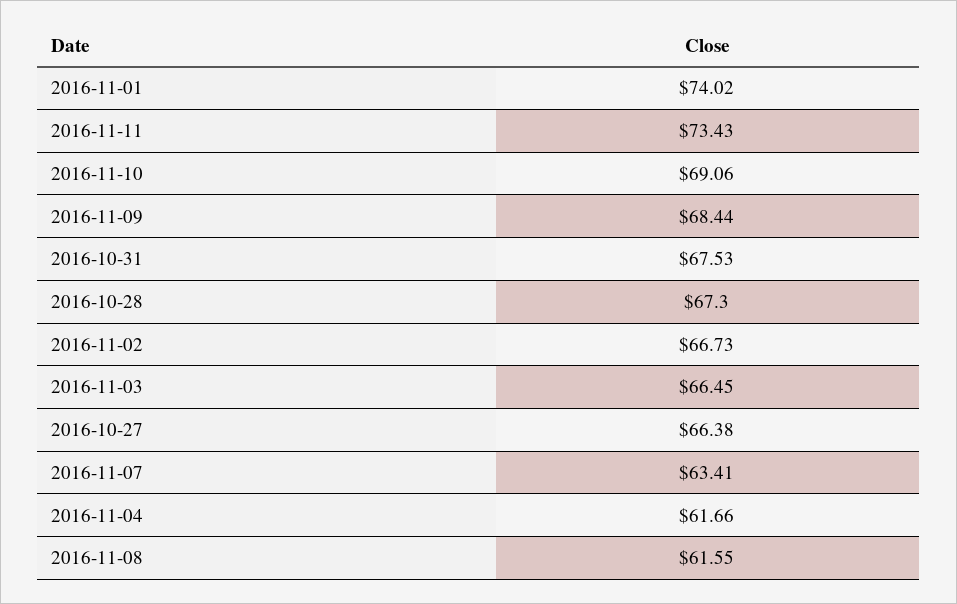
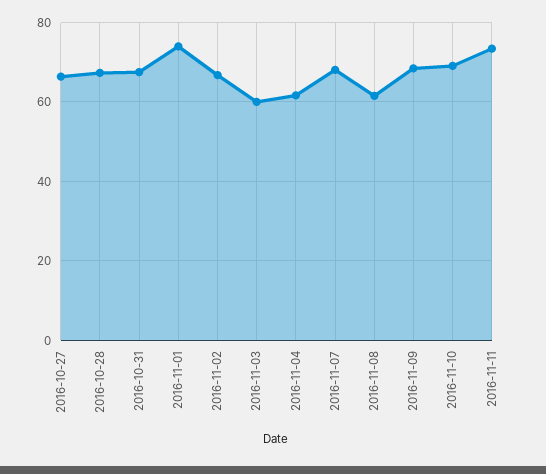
2016-11-03: 66.45 -> 60
2016-11-07: 63.41 -> 68

